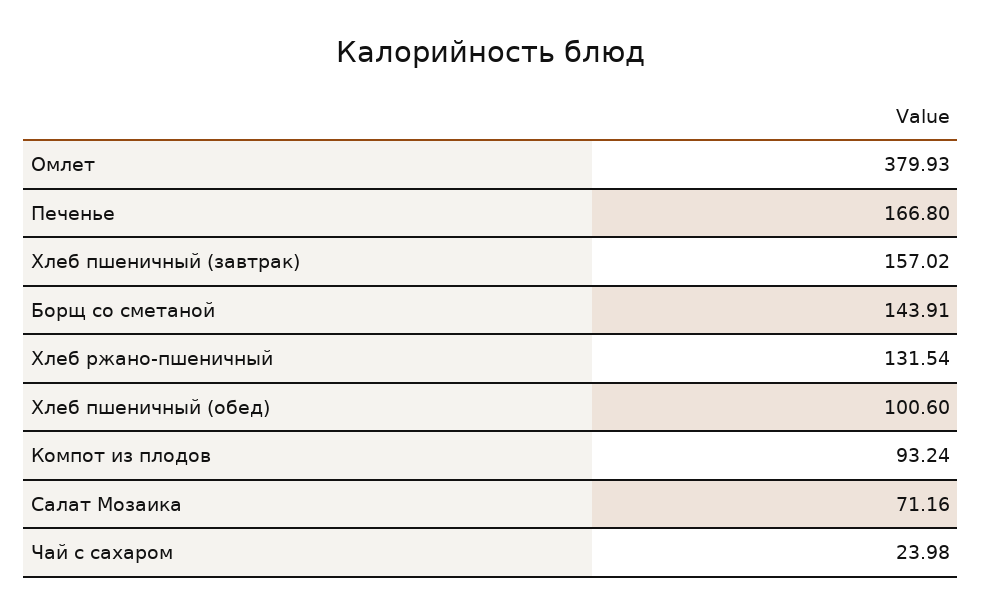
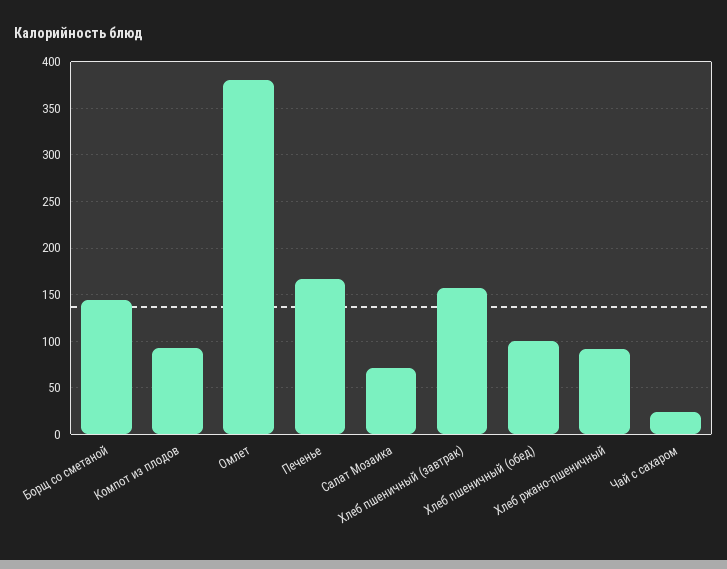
Хлеб ржано-пшеничный: 131.54 -> 90

